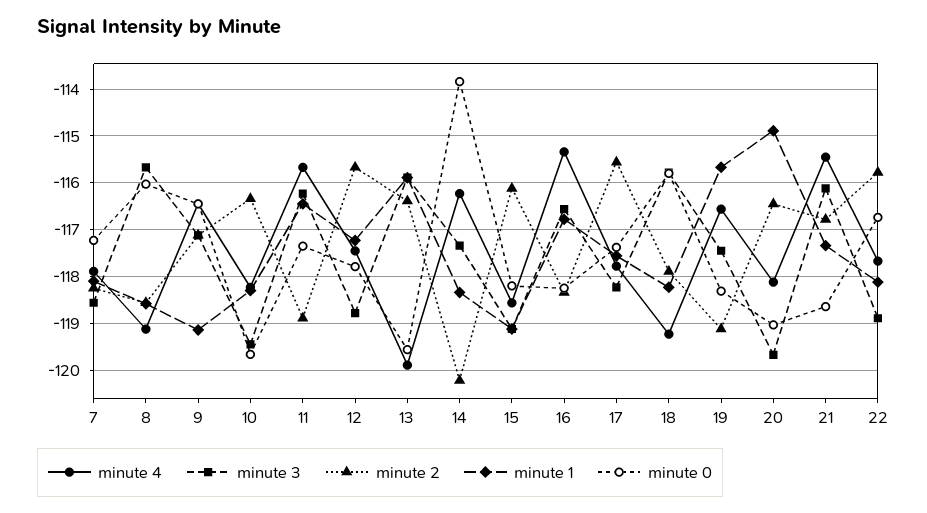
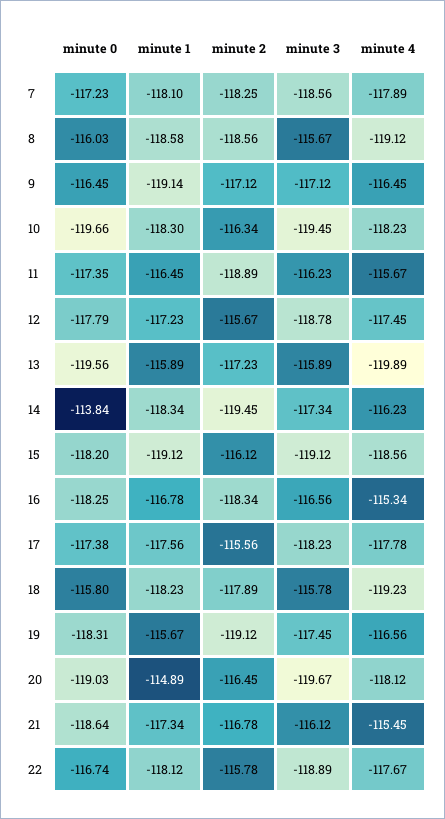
minute 2, 13: -116.4 -> -117.23
minute 2, 14: -120.2 -> -119.45

